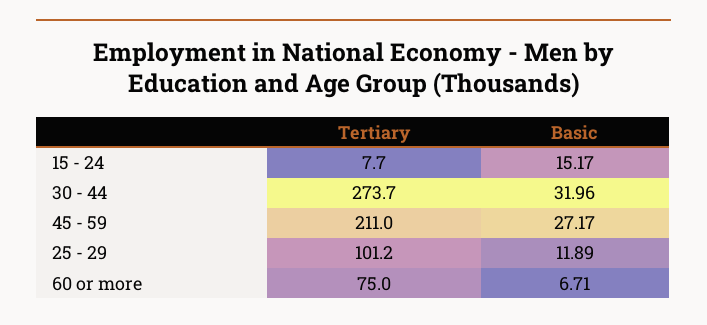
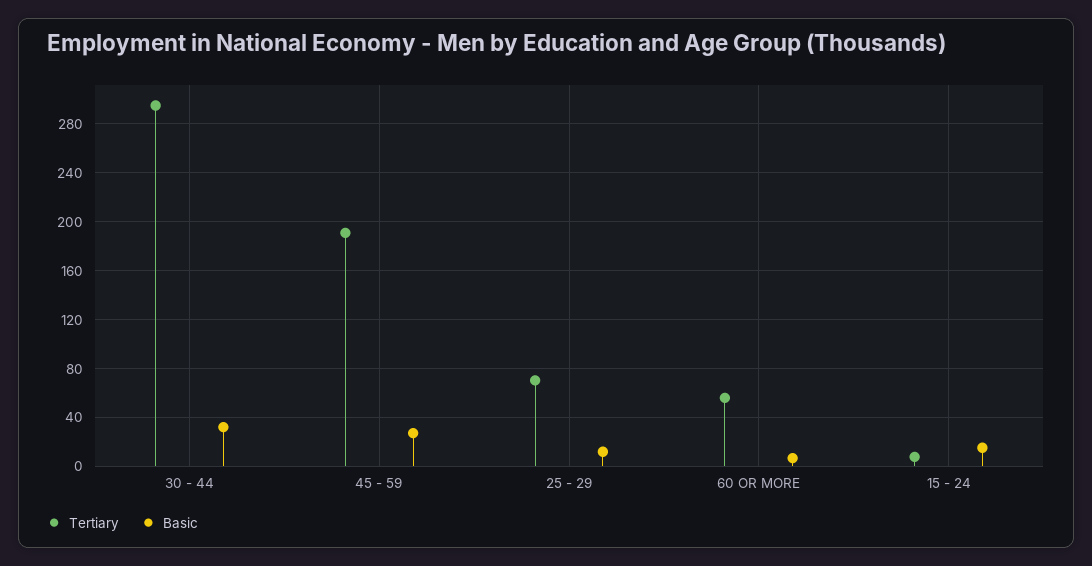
Tertiary, 30 - 44: 273.7 -> 295
Tertiary, 45 - 59: 211 -> 190
Tertiary, 25 - 29: 101.2 -> 70
Tertiary, 60 or more: 75 -> 55

